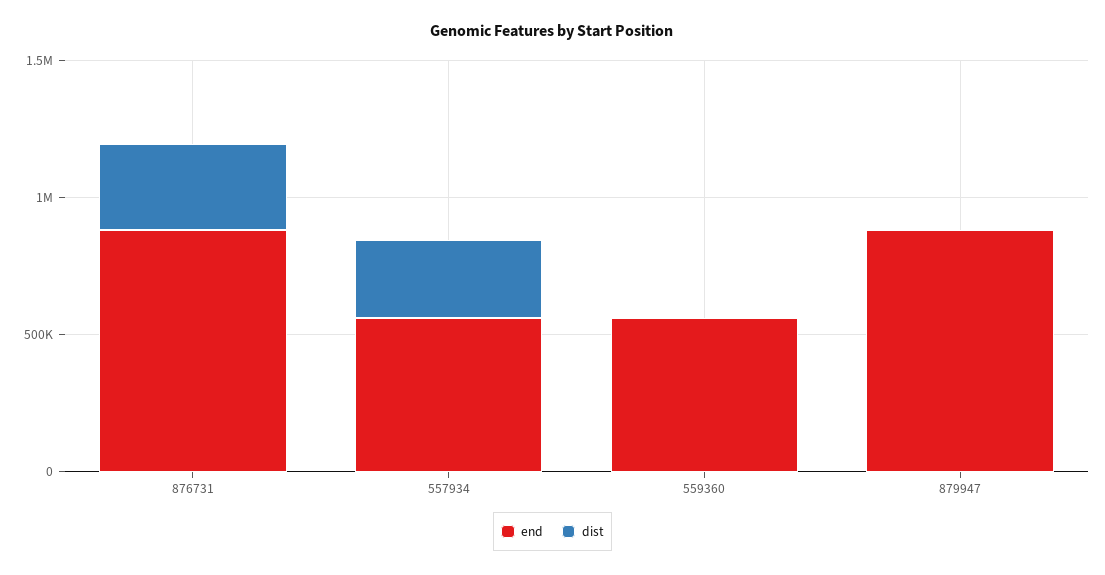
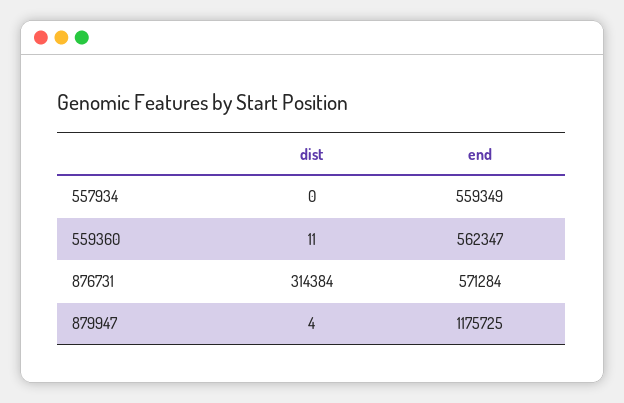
end, 876731: 900000 -> 571284
dist, 557934: 300000 -> 0
end, 879947: 900000 -> 1175725

